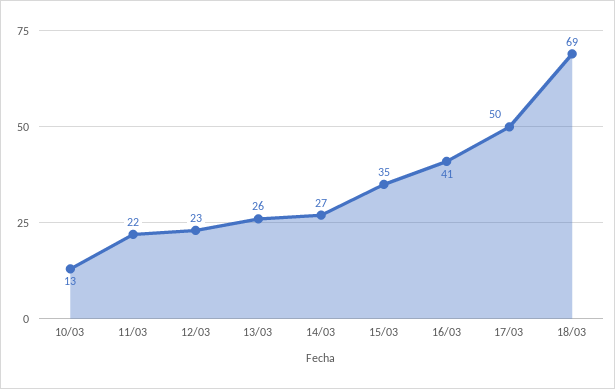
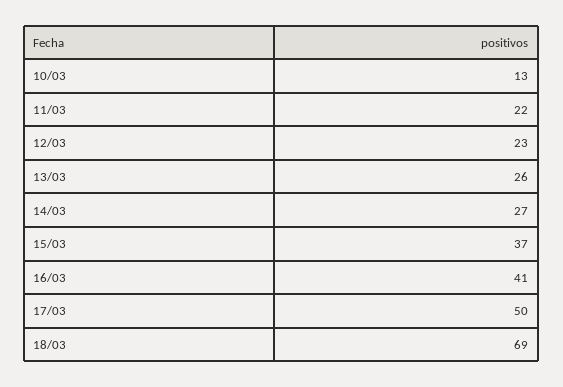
15/03: 35 -> 37

